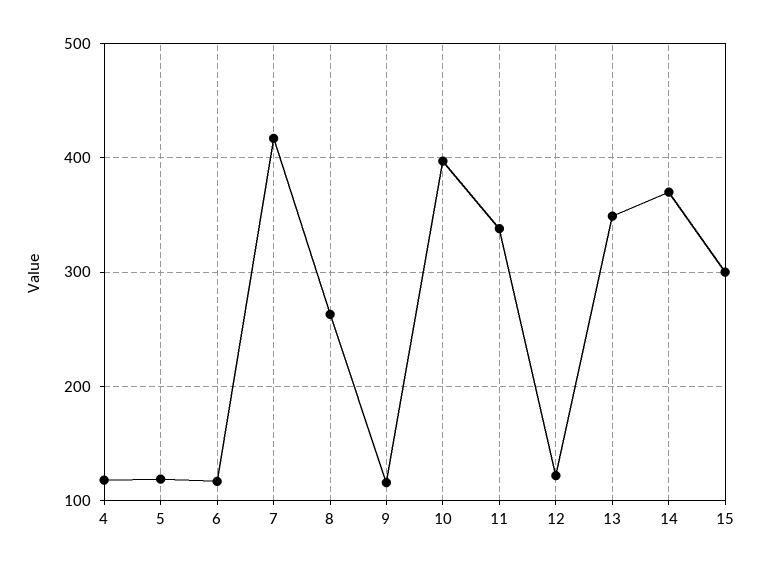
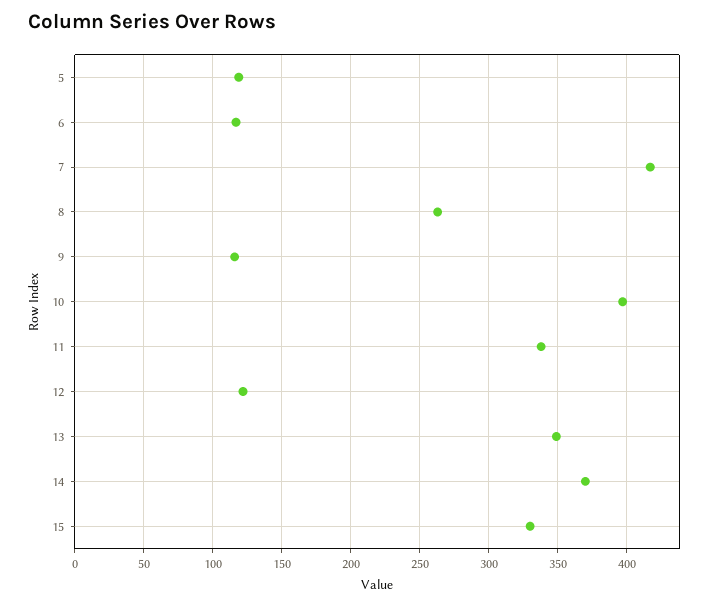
4: 120 -> none
15: 300 -> 330

